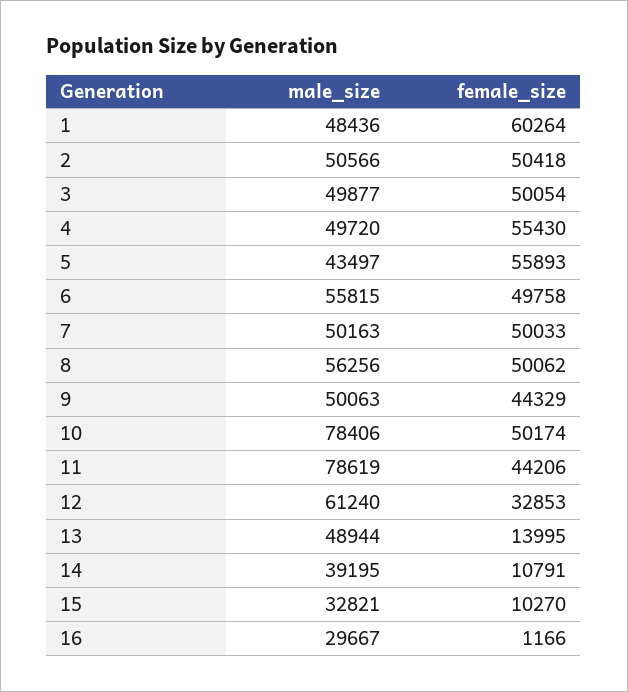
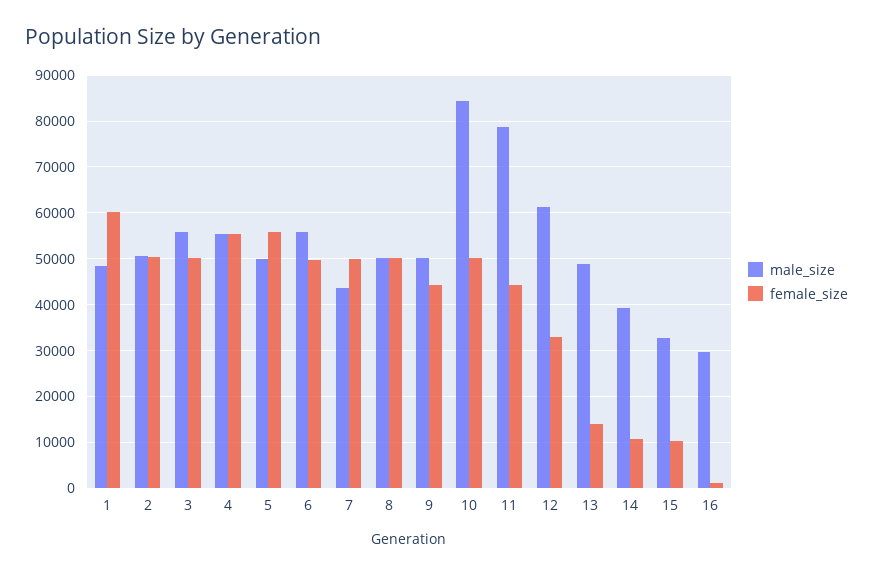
male_size, 3: 49877 -> 56000
male_size, 4: 49720 -> 56000
male_size, 5: 43497 -> 50000
male_size, 7: 50163 -> 44000
male_size, 8: 56256 -> 50000
male_size, 10: 78406 -> 84000

